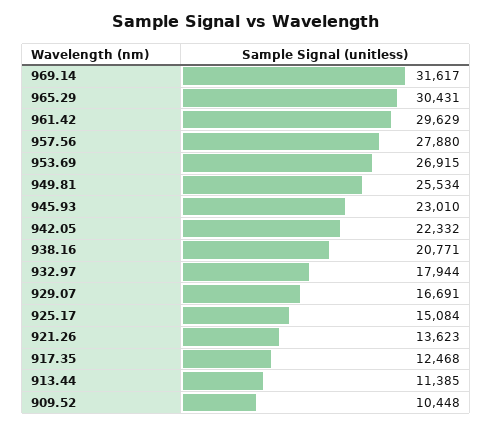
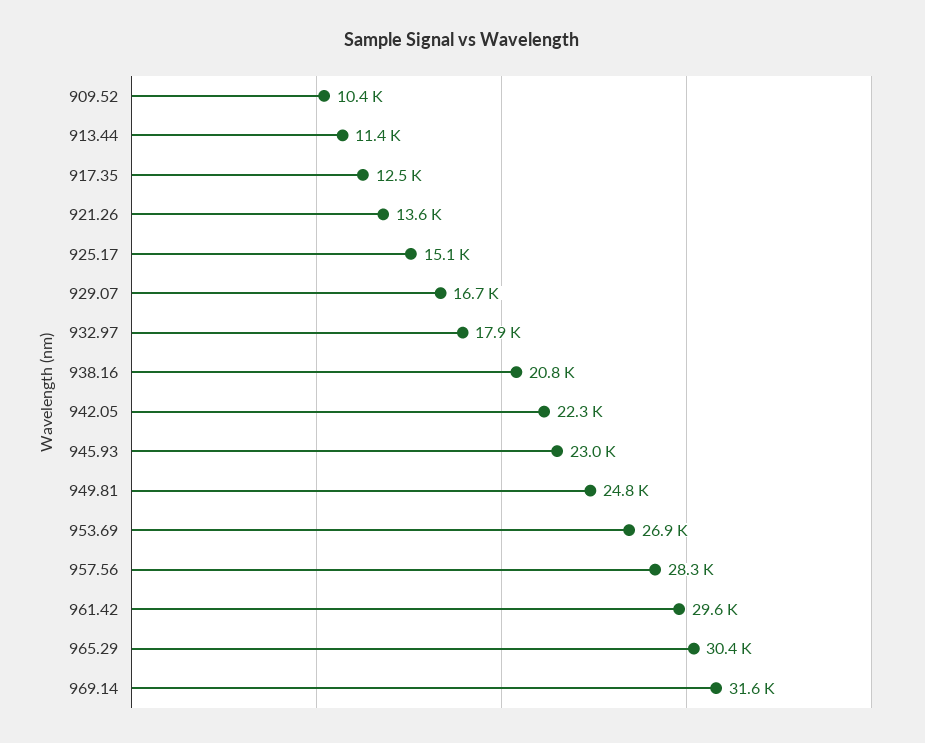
957.56: 27880 -> 28300
949.81: 25534 -> 24800

